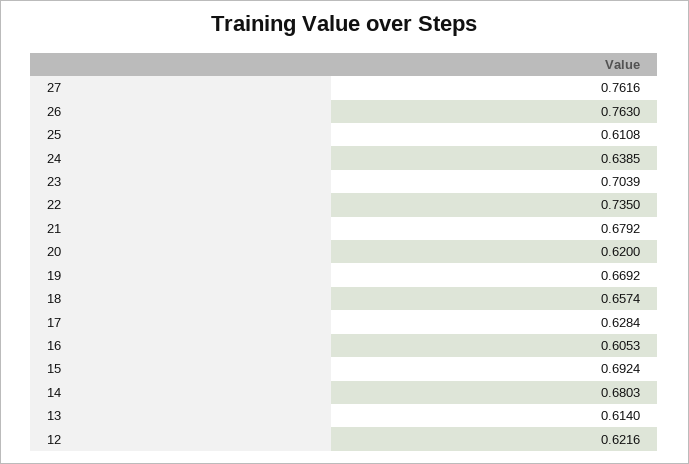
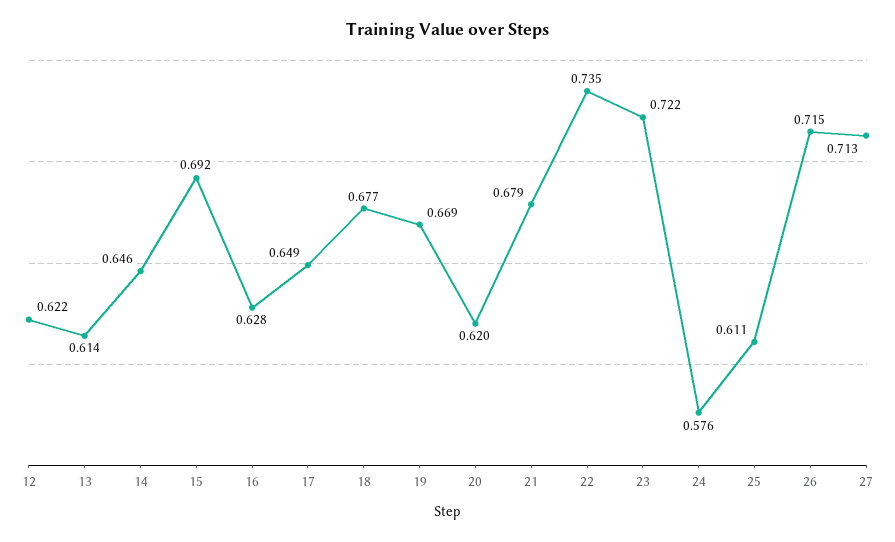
27: 0.7616 -> 0.713
26: 0.763 -> 0.715
24: 0.6385 -> 0.576
23: 0.7039 -> 0.722
18: 0.6574 -> 0.677
17: 0.6284 -> 0.649
16: 0.6053 -> 0.628
14: 0.6803 -> 0.646

